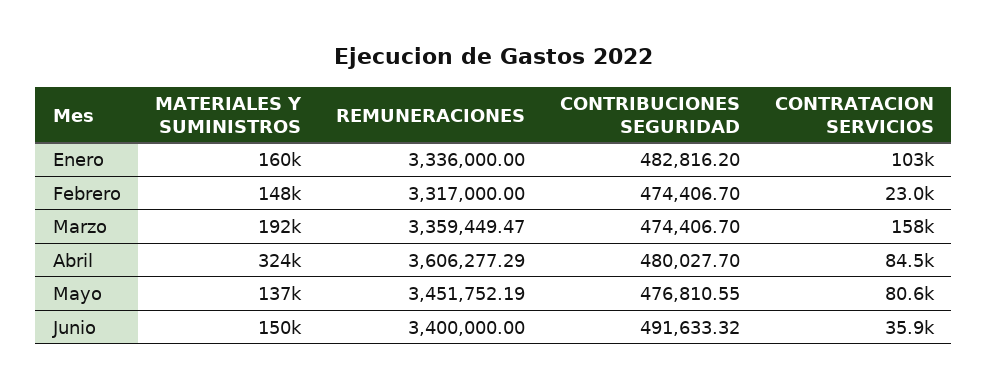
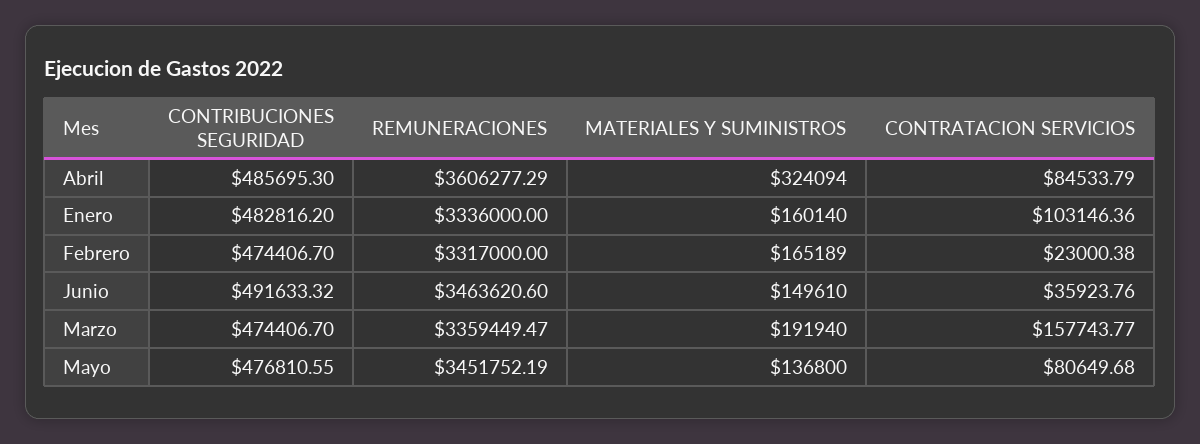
MATERIALES Y SUMINISTROS, Febrero: 148000 -> 165189
CONTRIBUCIONES SEGURIDAD, Abril: 480027.7 -> 485695.3
REMUNERACIONES, Junio: 3400000 -> 3463620.6

